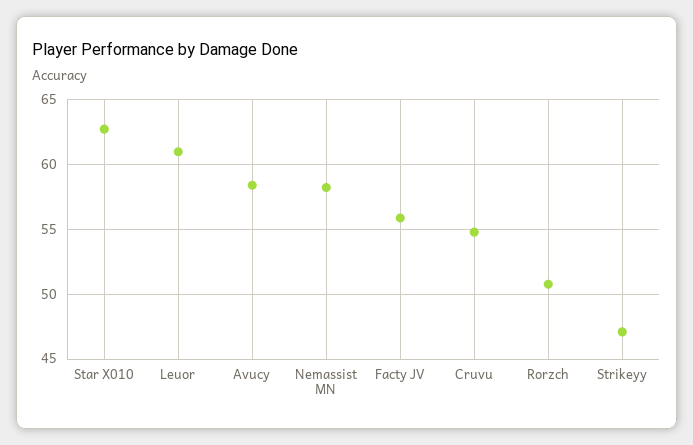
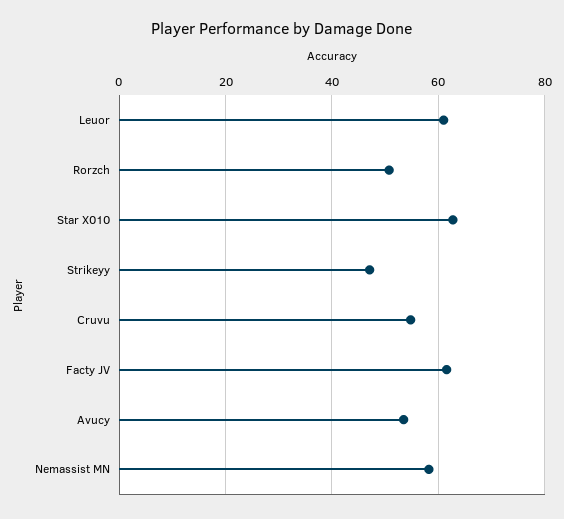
Avucy: 58.5 -> 54
Facty JV: 56 -> 62

